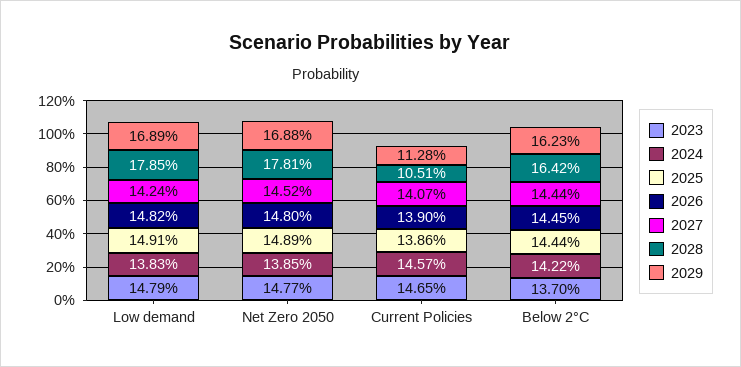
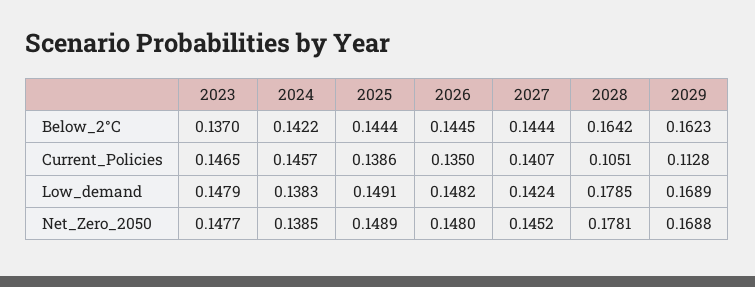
2026, Current Policies: 0.139 -> 0.135

